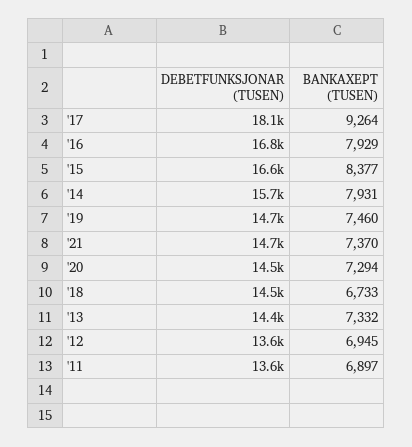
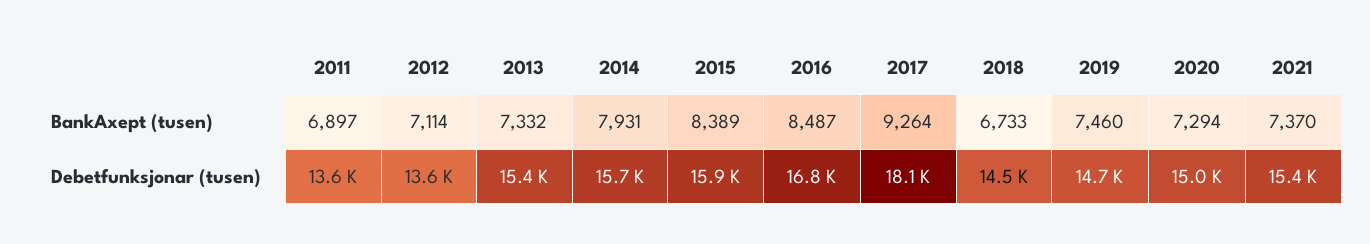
BANKAXEPT (TUSEN), '16: 7929 -> 8487
DEBETFUNKSJONAR (TUSEN), '15: 16600 -> 15900
BANKAXEPT (TUSEN), '15: 8377 -> 8389
DEBETFUNKSJONAR (TUSEN), '21: 14700 -> 15400
DEBETFUNKSJONAR (TUSEN), '20: 14500 -> 15000
DEBETFUNKSJONAR (TUSEN), '13: 14400 -> 15400
BANKAXEPT (TUSEN), '12: 6945 -> 7114

